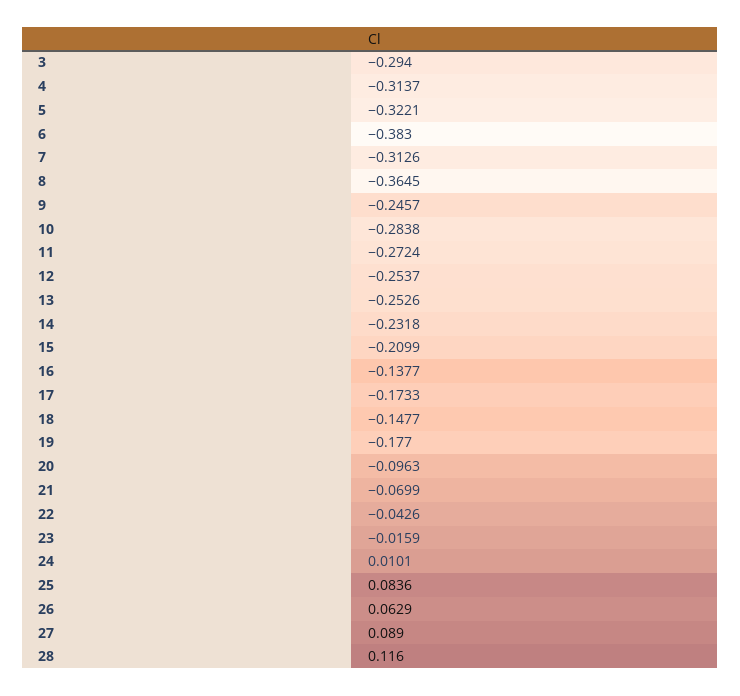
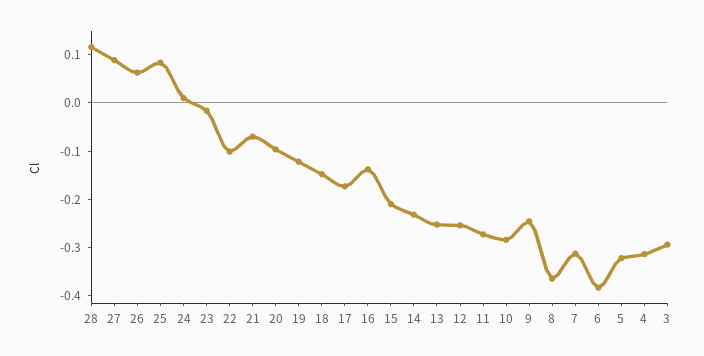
19: -0.177 -> -0.12
22: -0.0426 -> -0.1

